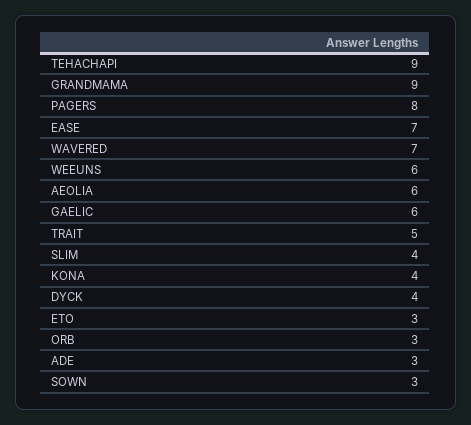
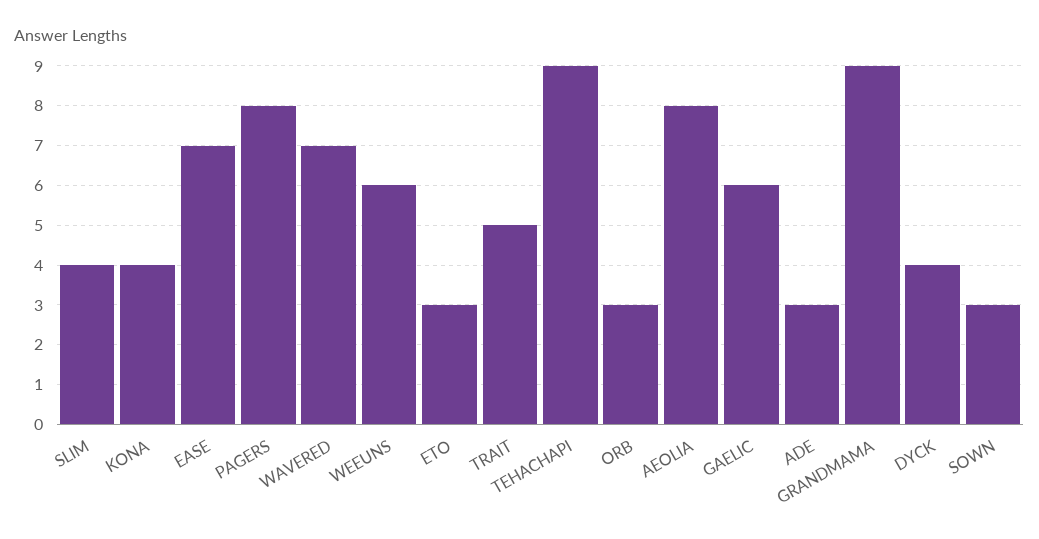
AEOLIA: 6 -> 8

